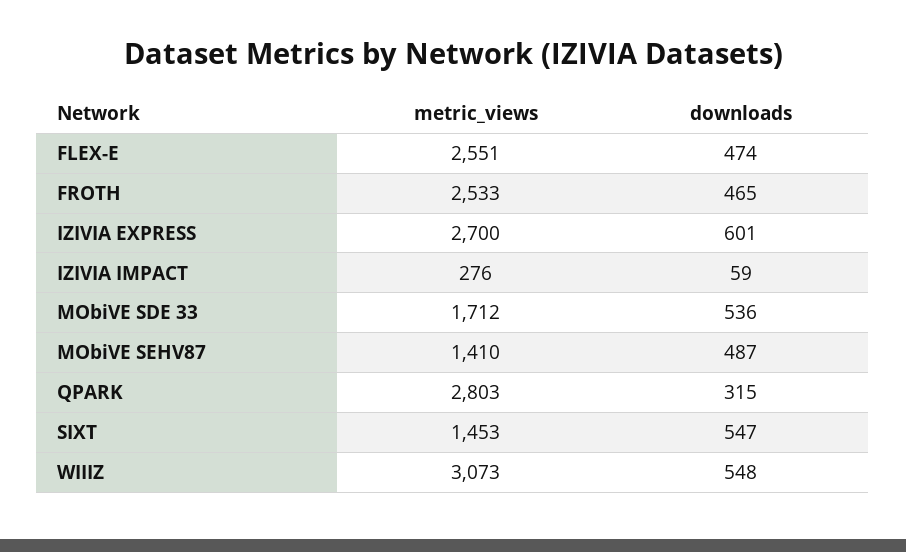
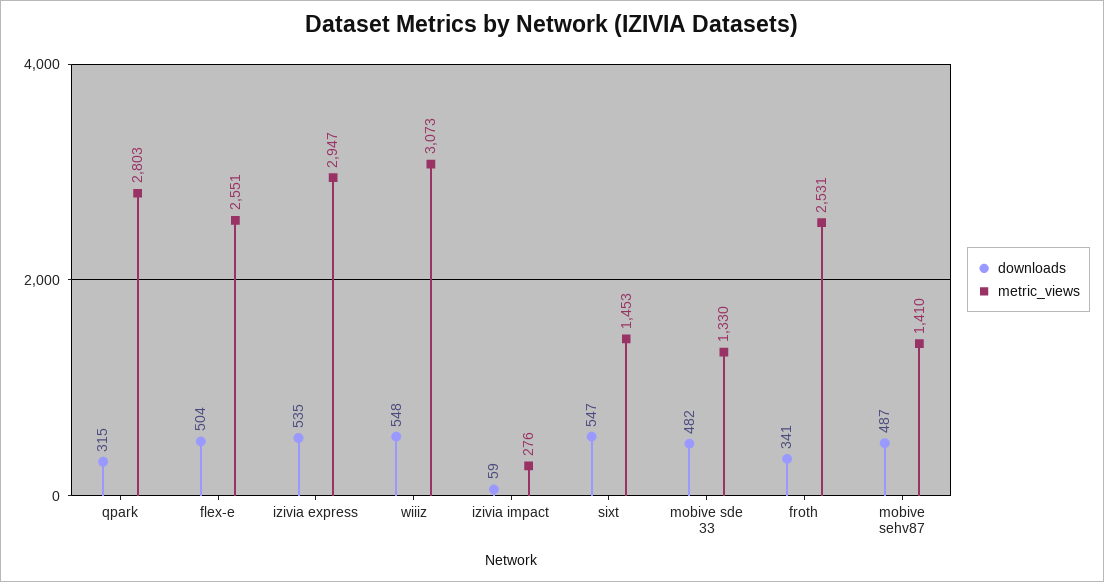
downloads, FLEX-E: 474 -> 504
metric_views, FROTH: 2533 -> 2531
downloads, FROTH: 465 -> 341
metric_views, IZIVIA EXPRESS: 2700 -> 2947
downloads, IZIVIA EXPRESS: 601 -> 535
metric_views, MObiVE SDE 33: 1712 -> 1330
downloads, MObiVE SDE 33: 536 -> 482

